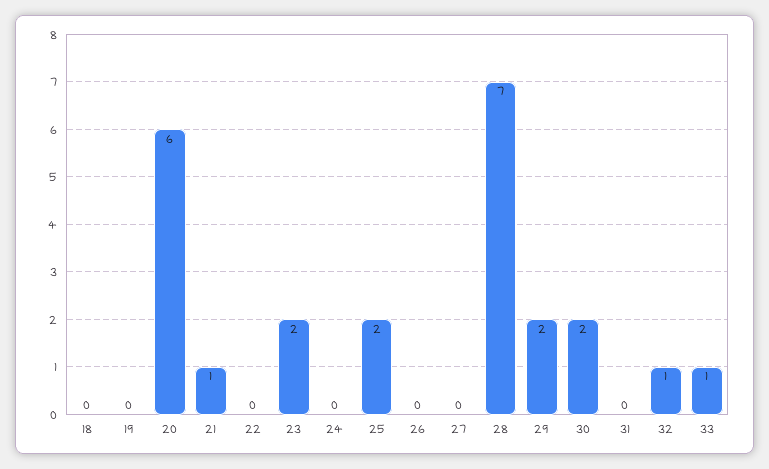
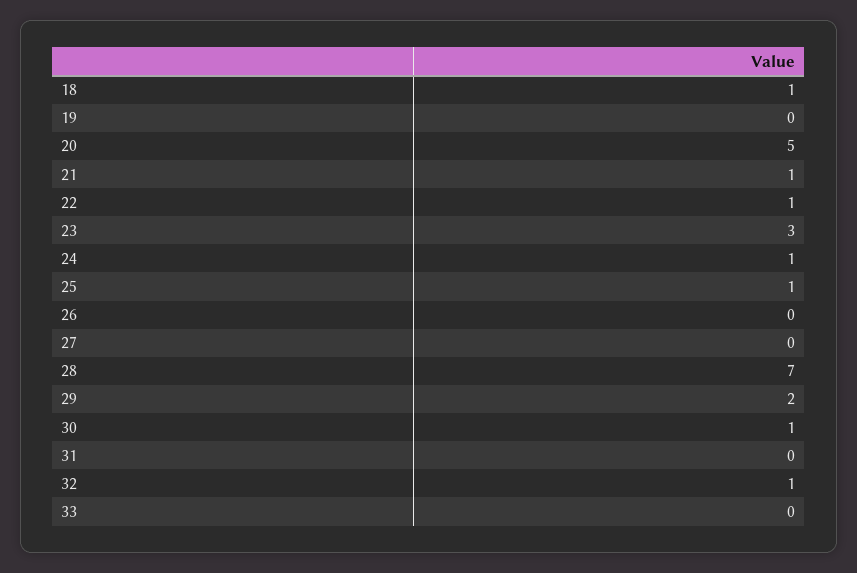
18: 0 -> 1
20: 6 -> 5
22: 0 -> 1
23: 2 -> 3
24: 0 -> 1
25: 2 -> 1
30: 2 -> 1
33: 1 -> 0

